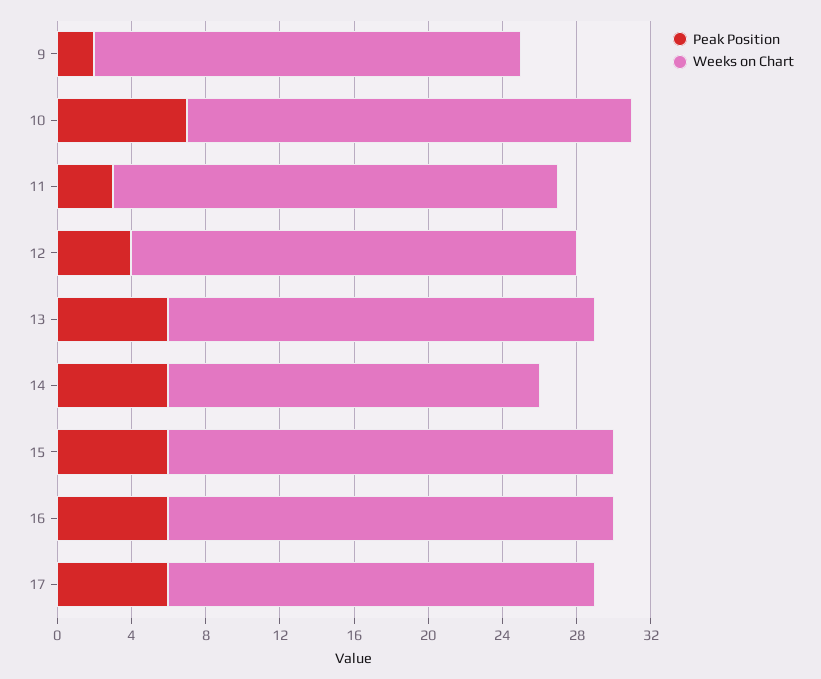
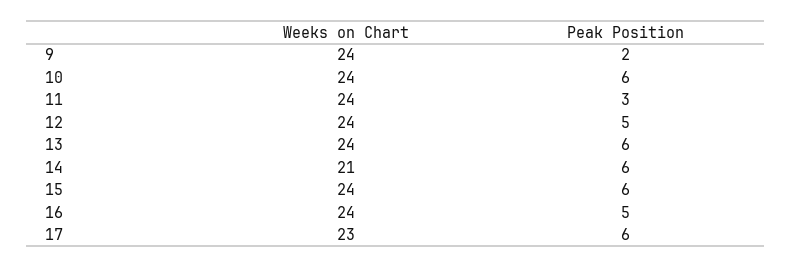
Weeks on Chart, 9: 23 -> 24
Peak Position, 10: 7 -> 6
Peak Position, 12: 4 -> 5
Weeks on Chart, 13: 23 -> 24
Weeks on Chart, 14: 20 -> 21
Peak Position, 16: 6 -> 5

